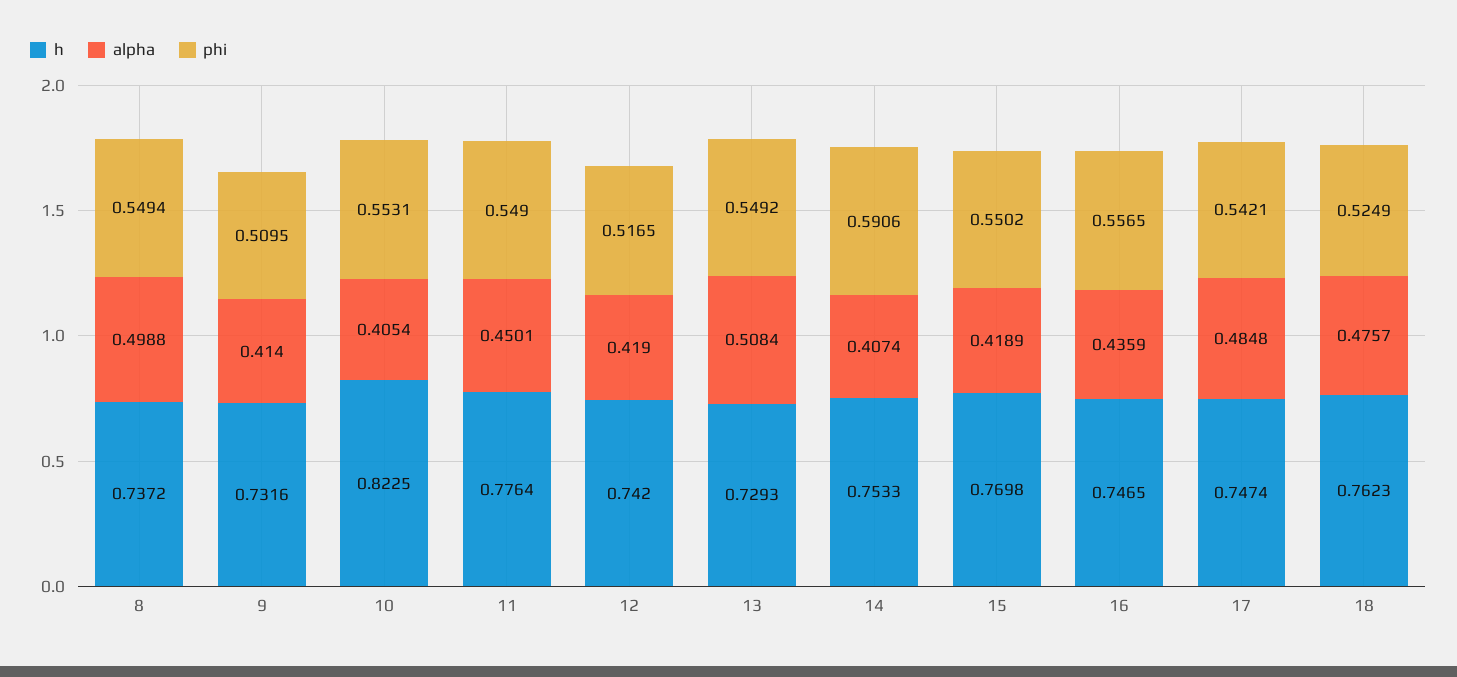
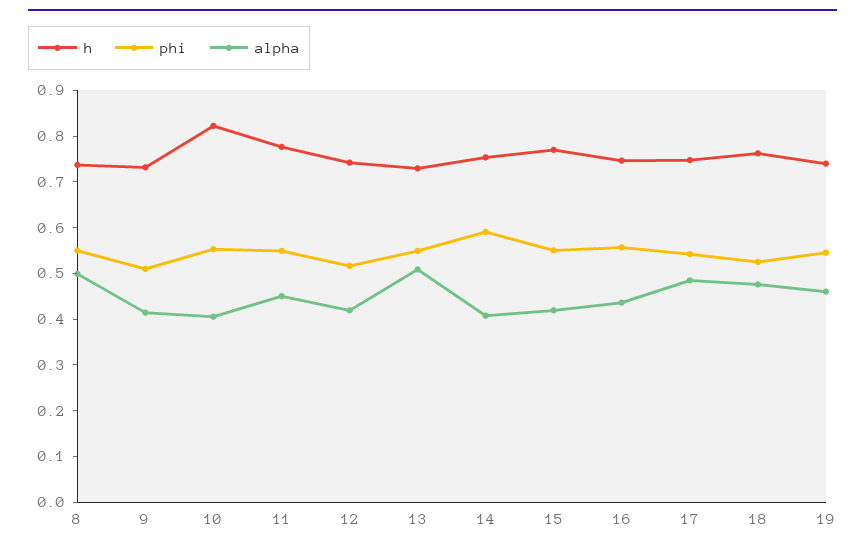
h, 19: none -> 0.74
phi, 19: none -> 0.54
alpha, 19: none -> 0.46

